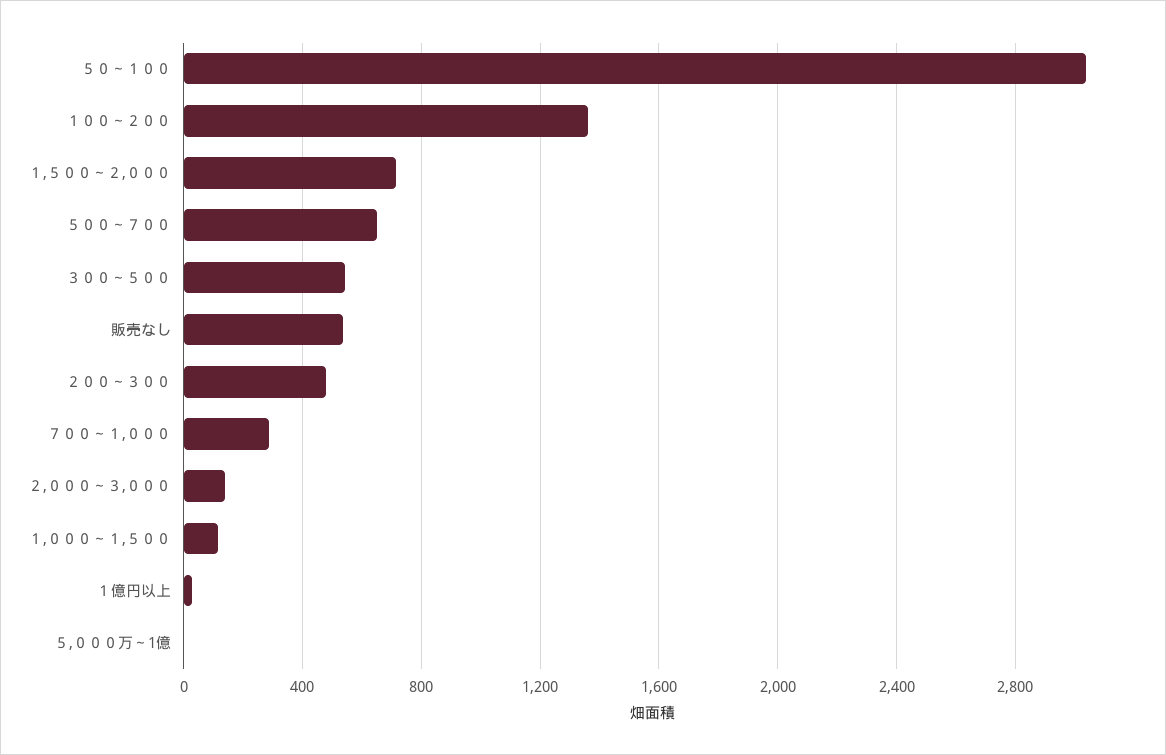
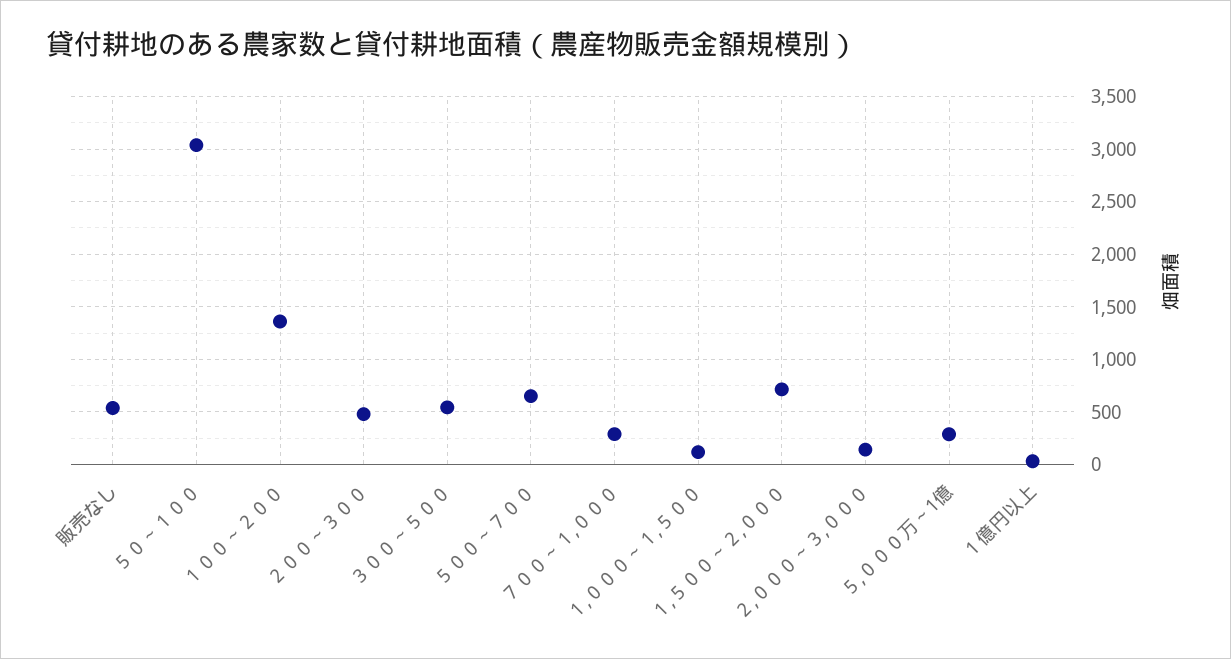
５,０００万～1億: 0 -> 300

